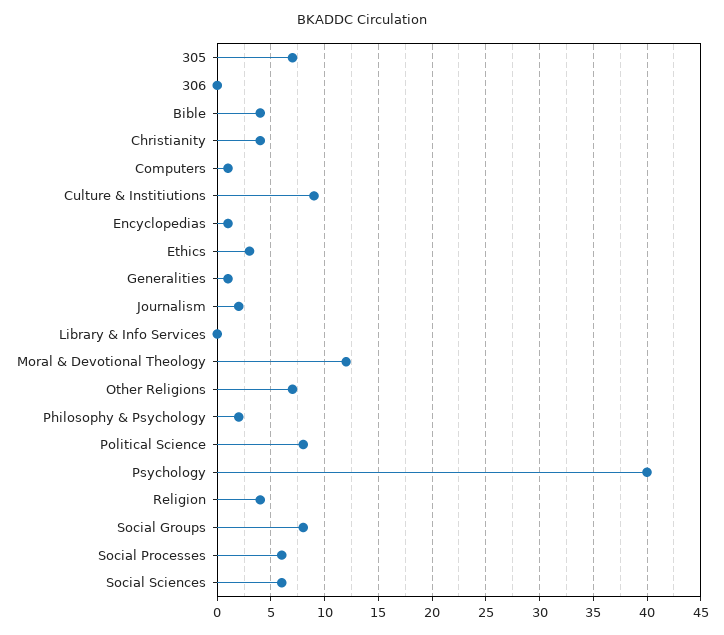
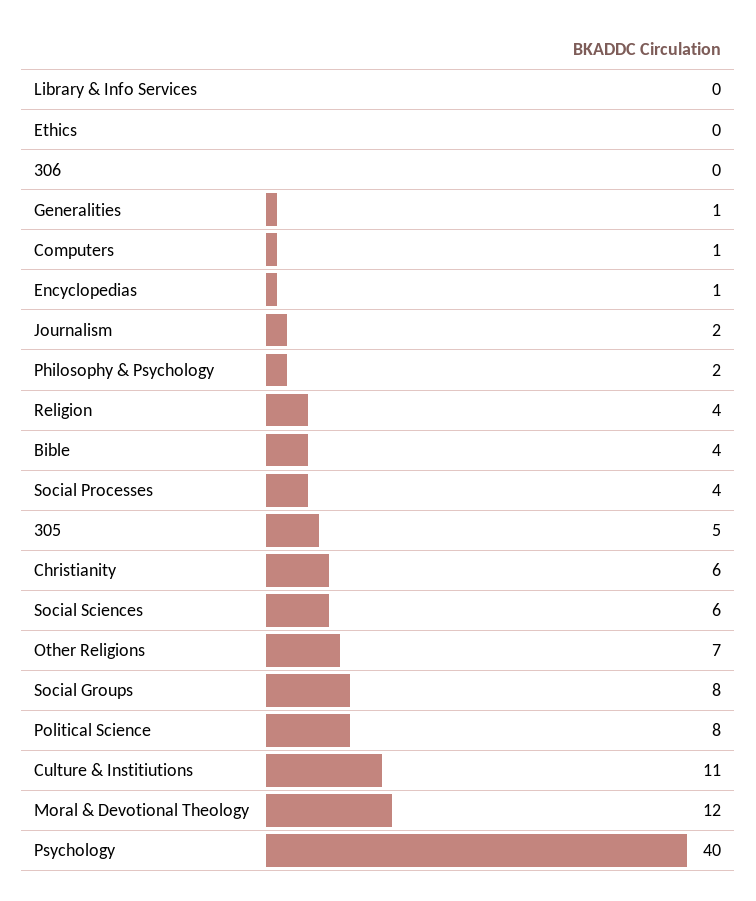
305: 7 -> 5
Christianity: 4 -> 6
Culture & Institiutions: 9 -> 11
Ethics: 3 -> 0
Social Processes: 6 -> 4

